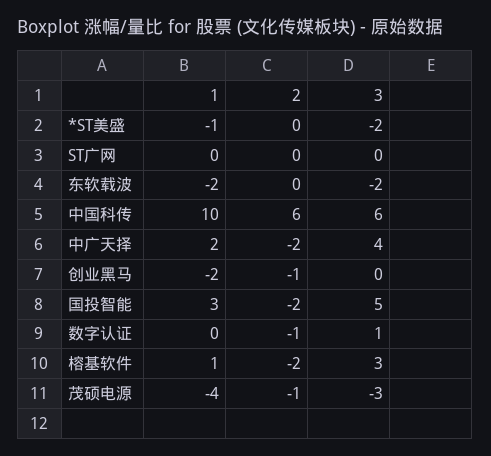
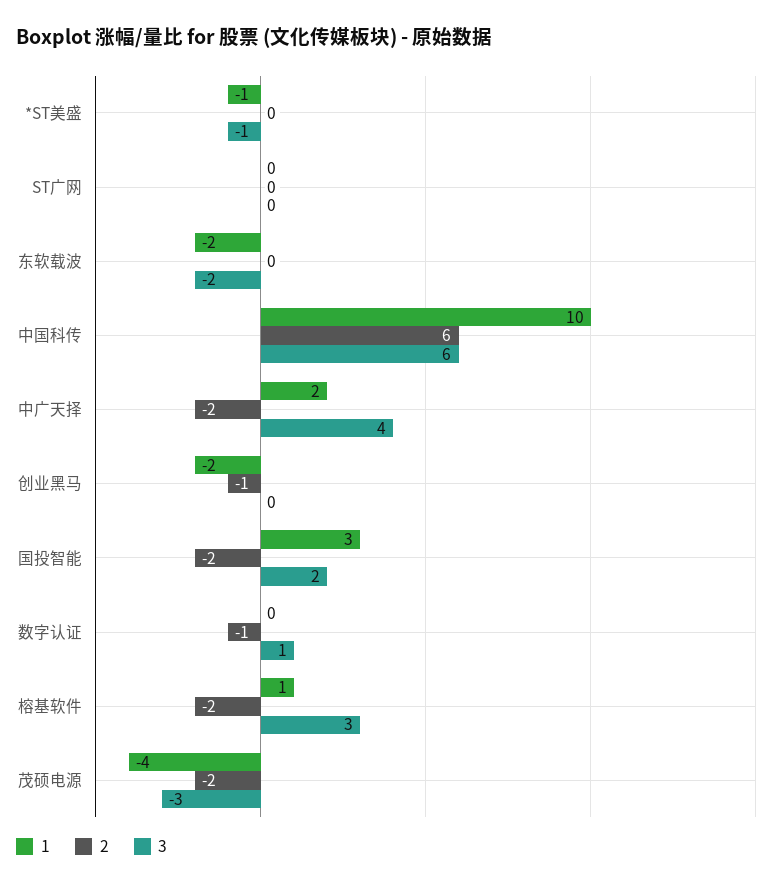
3, *ST美盛: -2 -> -1
3, 国投智能: 5 -> 2
2, 茂硕电源: -1 -> -2

